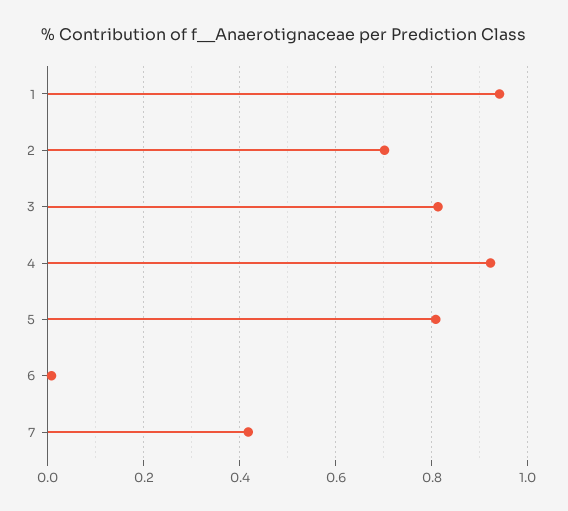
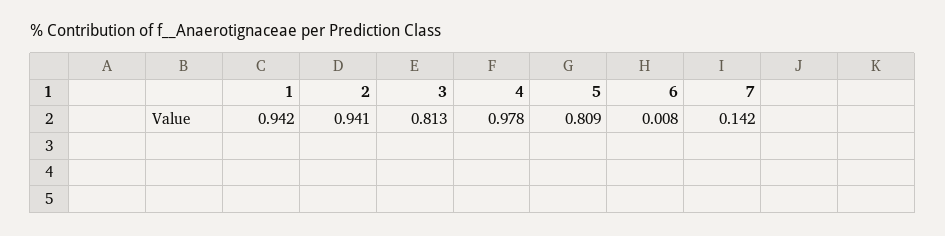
2: 0.7 -> 0.941
4: 0.92 -> 0.978
7: 0.42 -> 0.142

